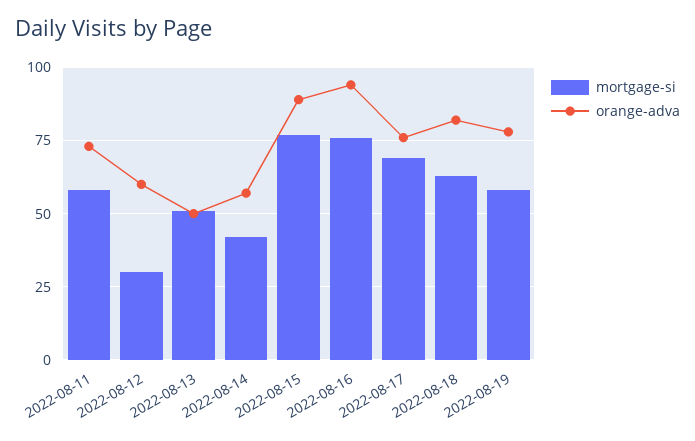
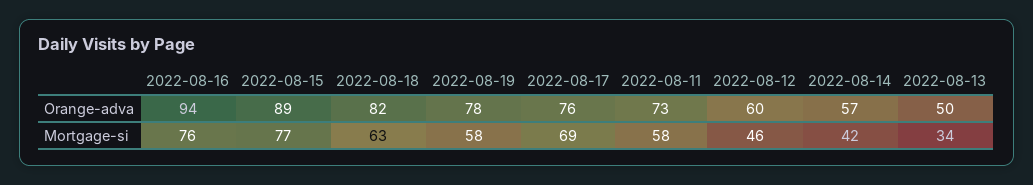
mortgage-si, 2022-08-12: 30 -> 46
mortgage-si, 2022-08-13: 50 -> 34

